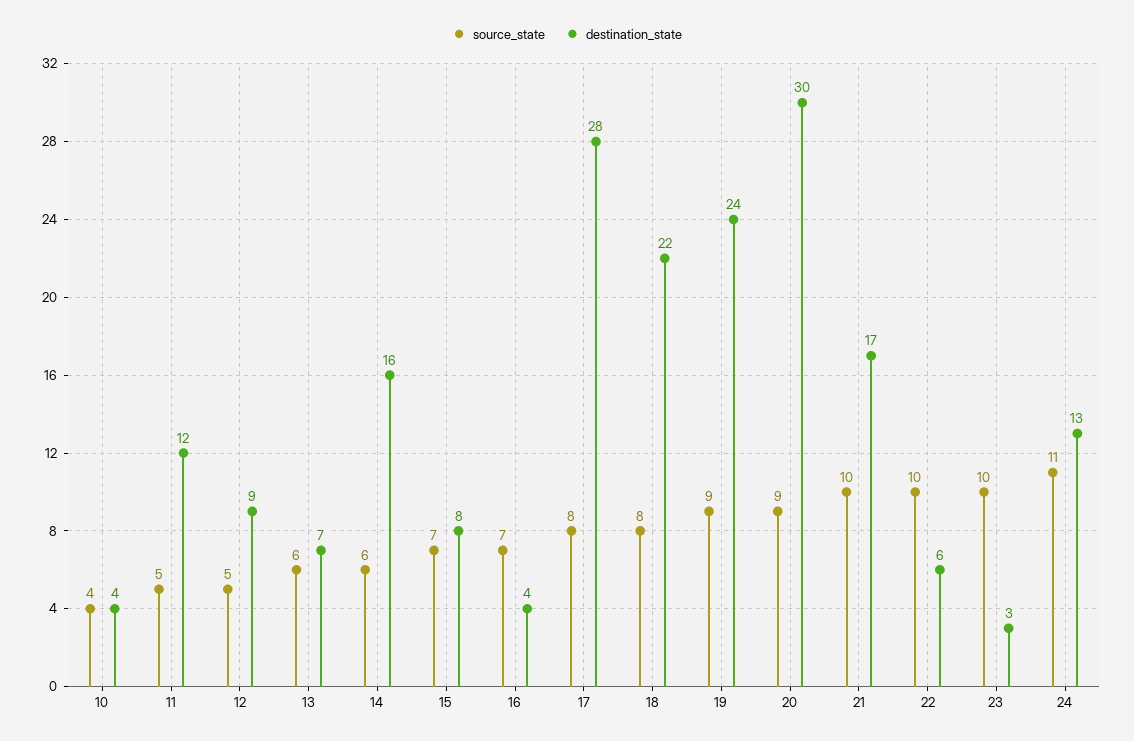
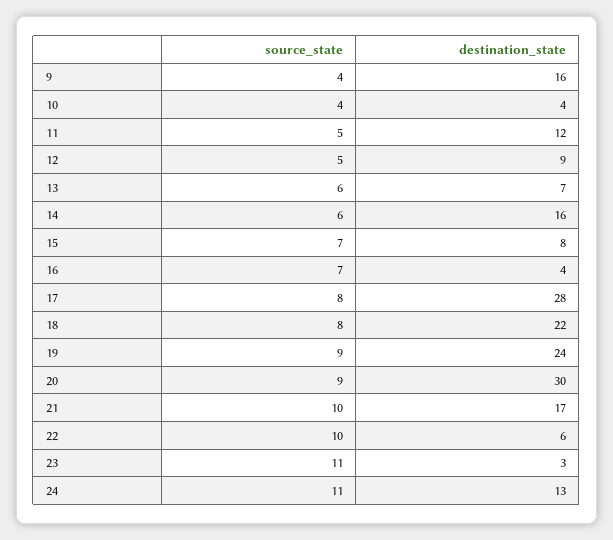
source_state, 23: 10 -> 11
source_state, 9: none -> 4
destination_state, 9: none -> 16

